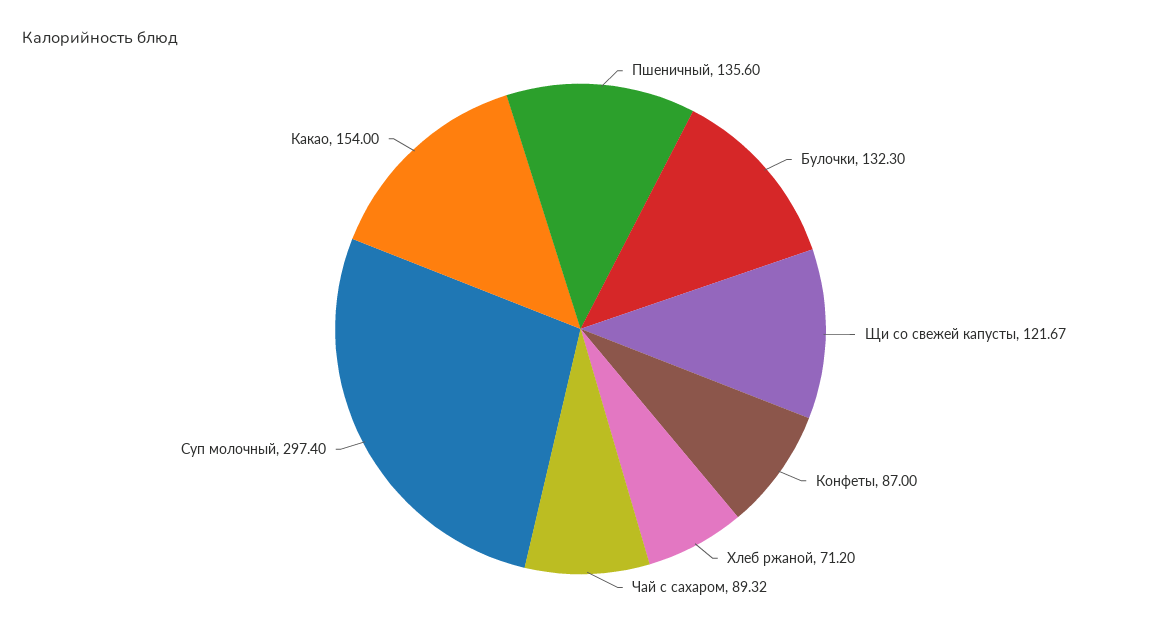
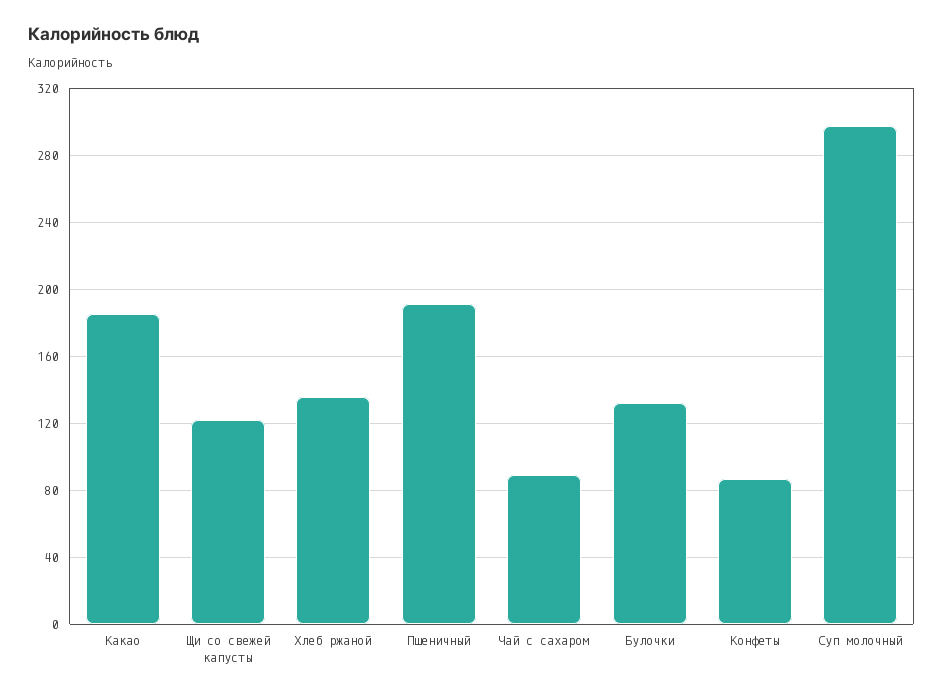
Пшеничный: 135.6 -> 190
Хлеб ржаной: 71.2 -> 135
Какао: 154 -> 185

